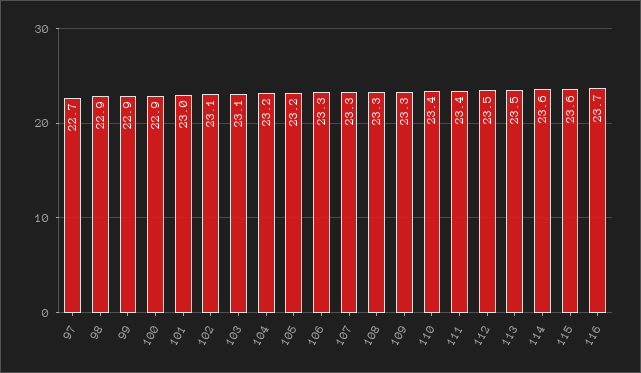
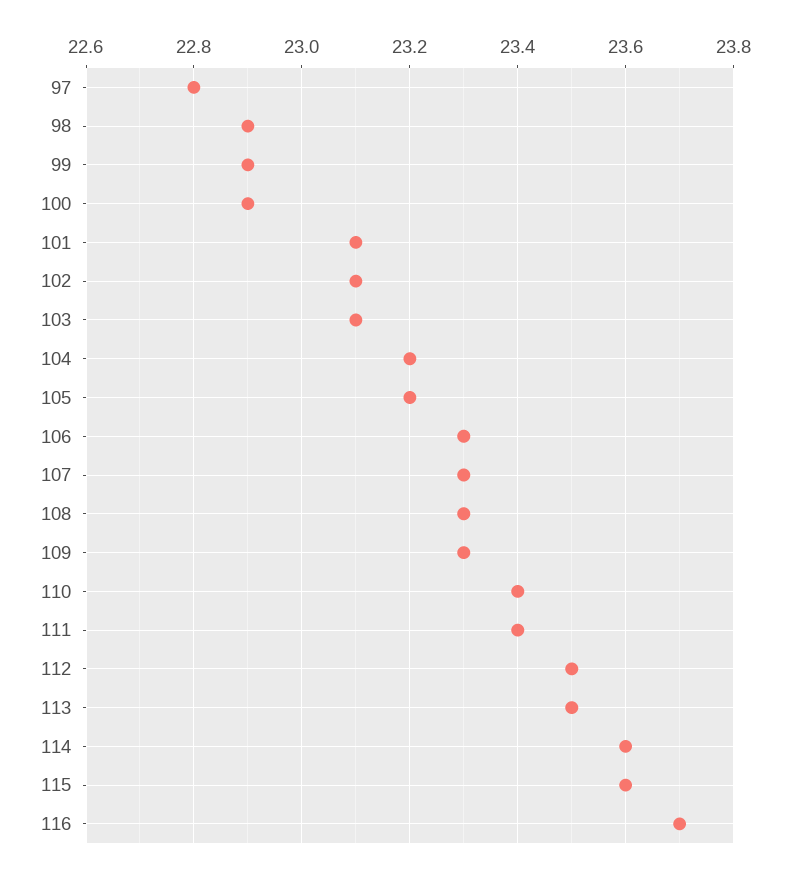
97: 22.7 -> 22.8
101: 23 -> 23.1

